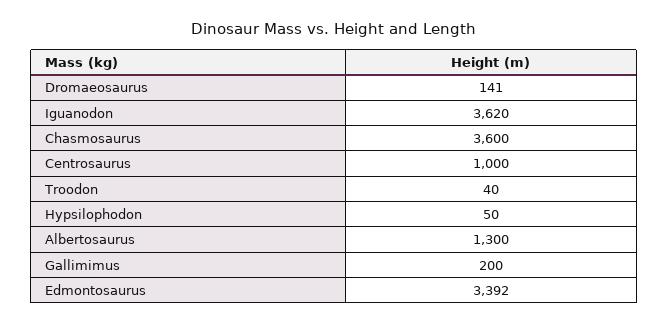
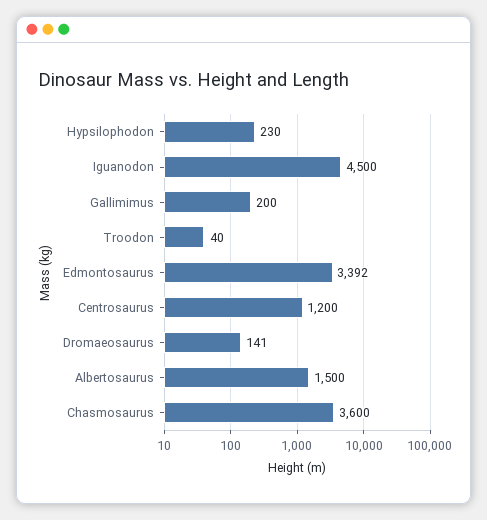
Iguanodon: 3620 -> 4500
Centrosaurus: 1000 -> 1200
Hypsilophodon: 50 -> 230
Albertosaurus: 1300 -> 1500

